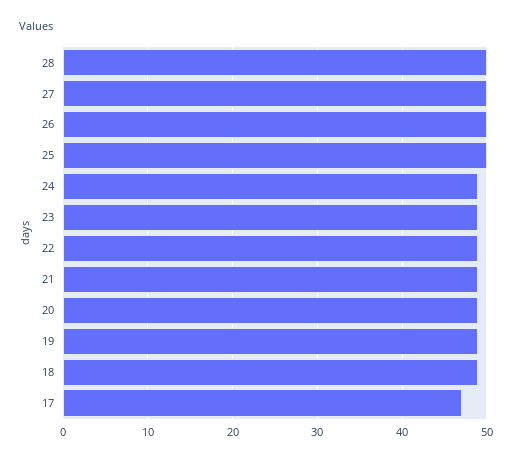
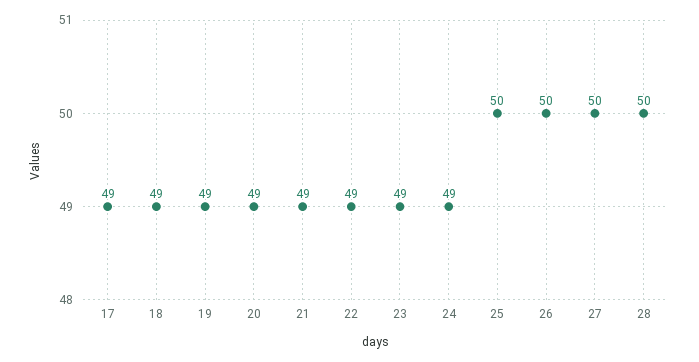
17: 47 -> 49

